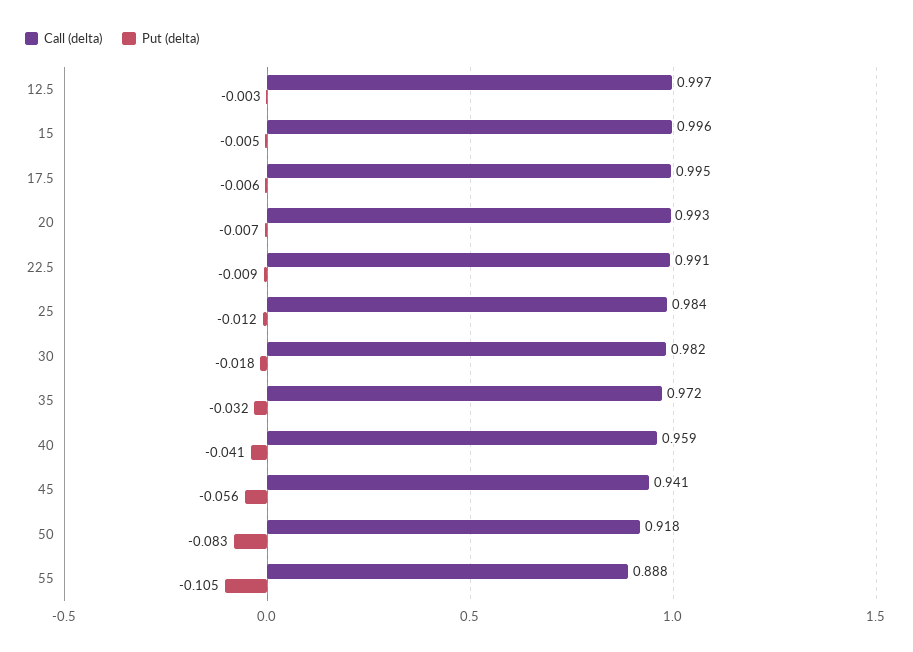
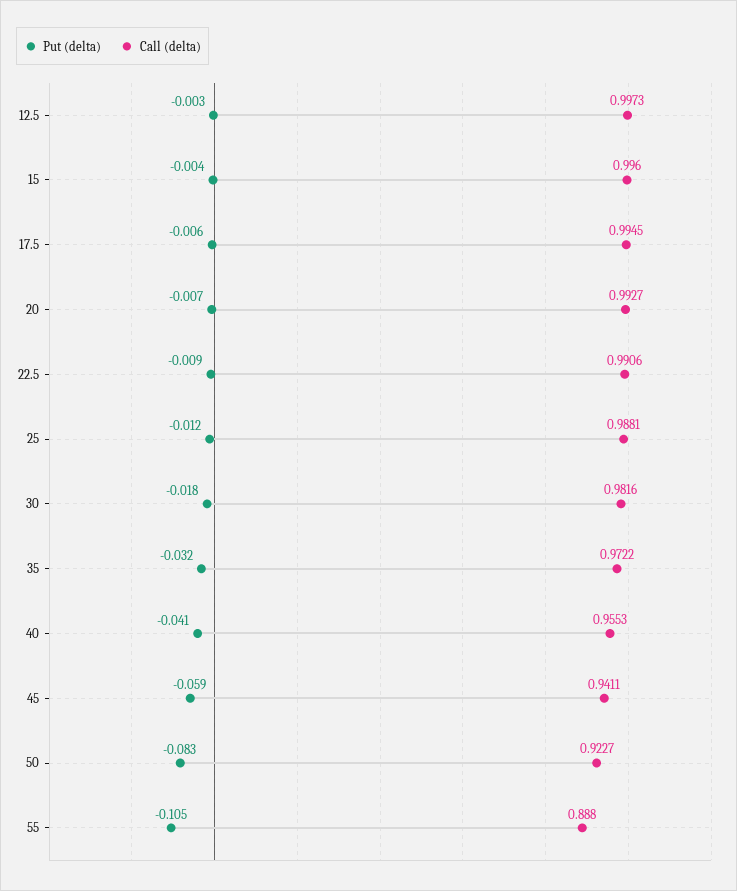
Put (delta), 15: -0.005 -> -0.004
Call (delta), 25: 0.984 -> 0.9881
Call (delta), 40: 0.959 -> 0.9553
Put (delta), 45: -0.056 -> -0.059
Call (delta), 50: 0.918 -> 0.9227

